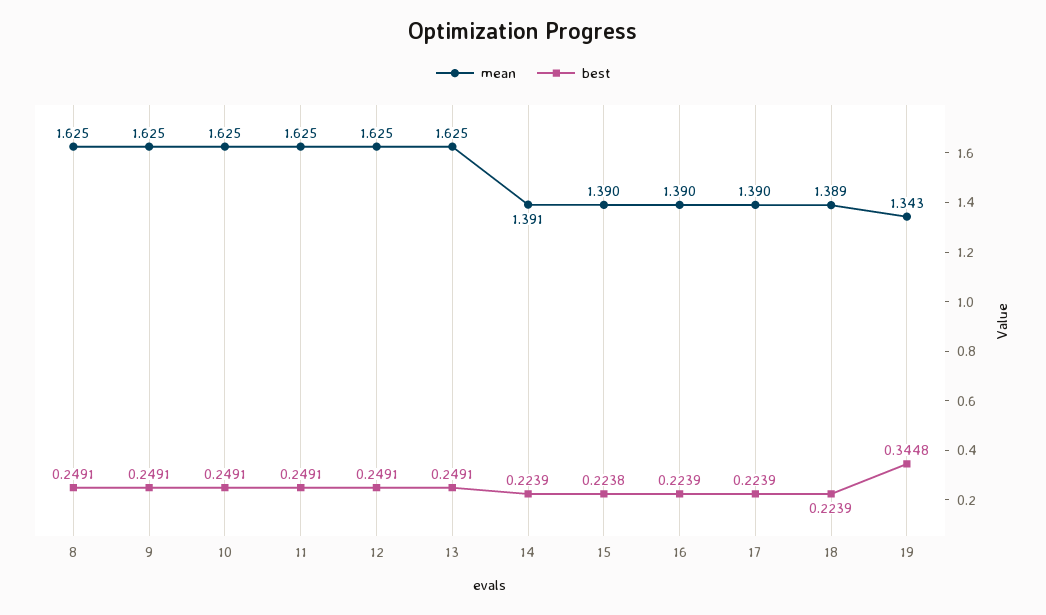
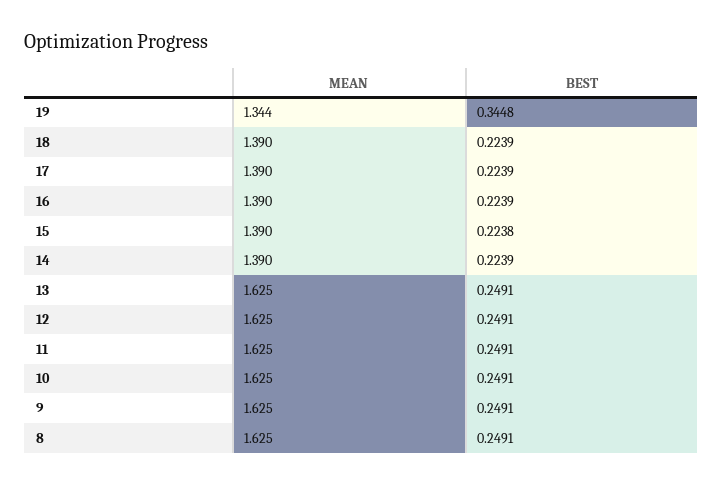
mean, 14: 1.391 -> 1.39
mean, 18: 1.389 -> 1.39
mean, 19: 1.343 -> 1.344

